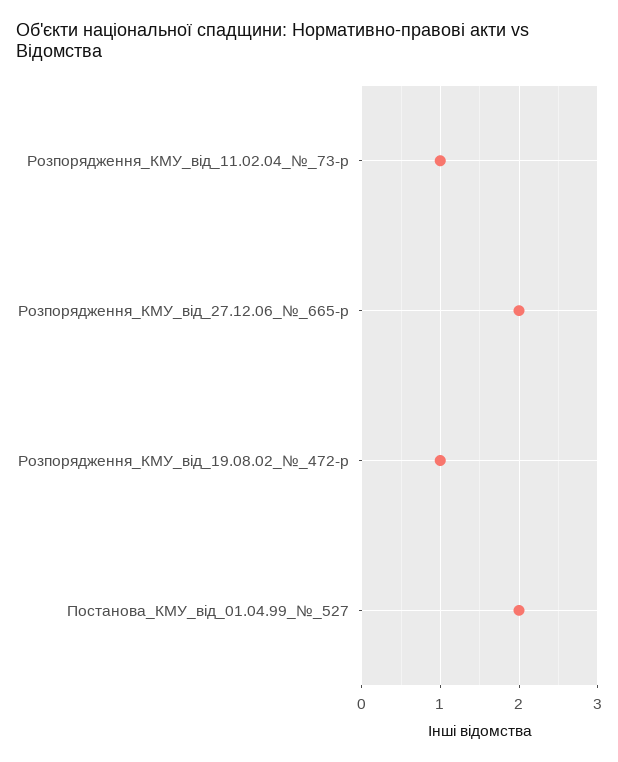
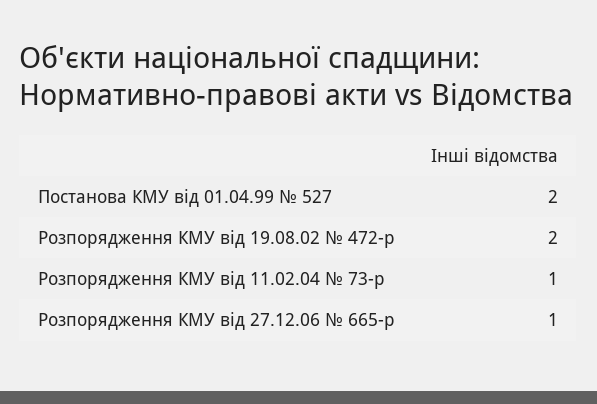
Розпорядження_КМУ_від_27.12.06_№_665-р: 2 -> 1
Розпорядження_КМУ_від_19.08.02_№_472-р: 1 -> 2

